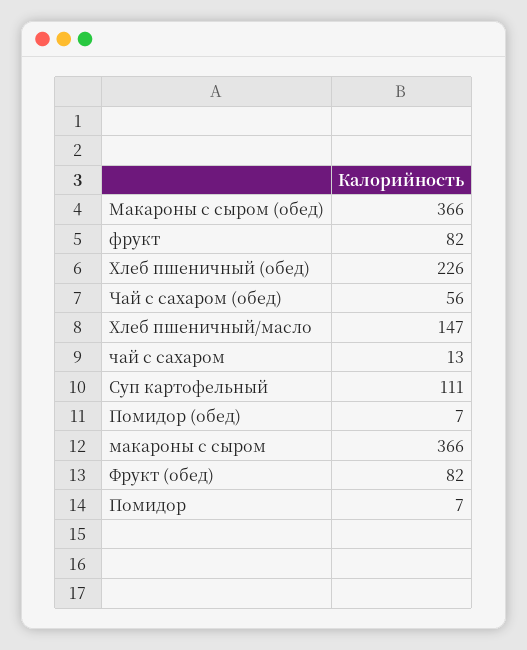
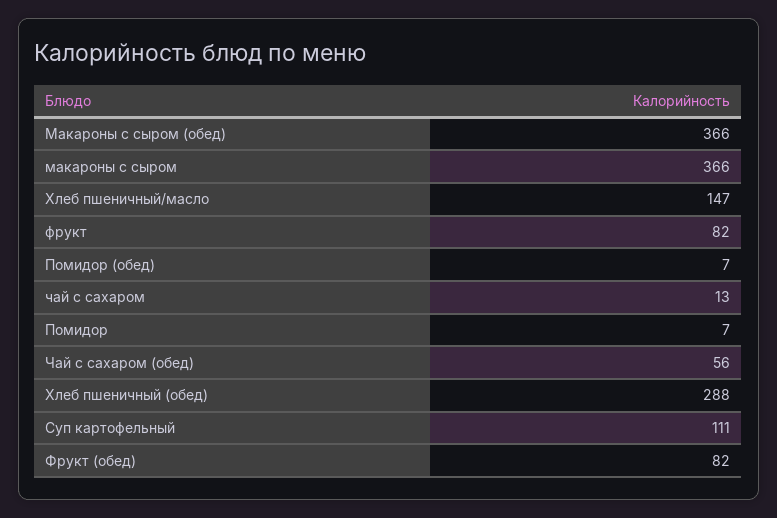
Хлеб пшеничный (обед): 226 -> 288

